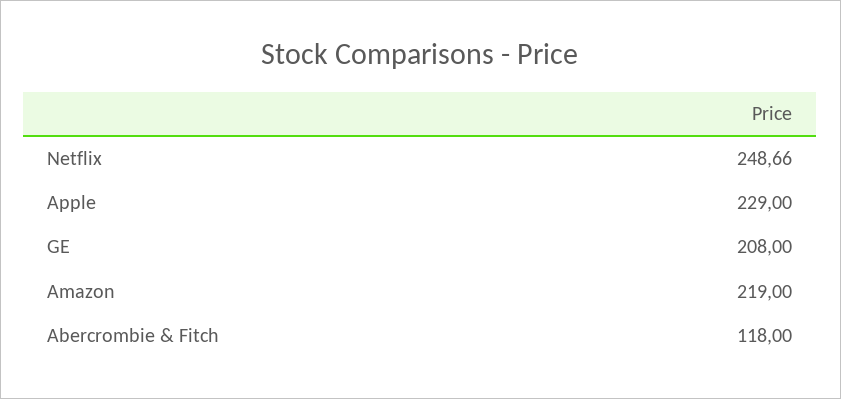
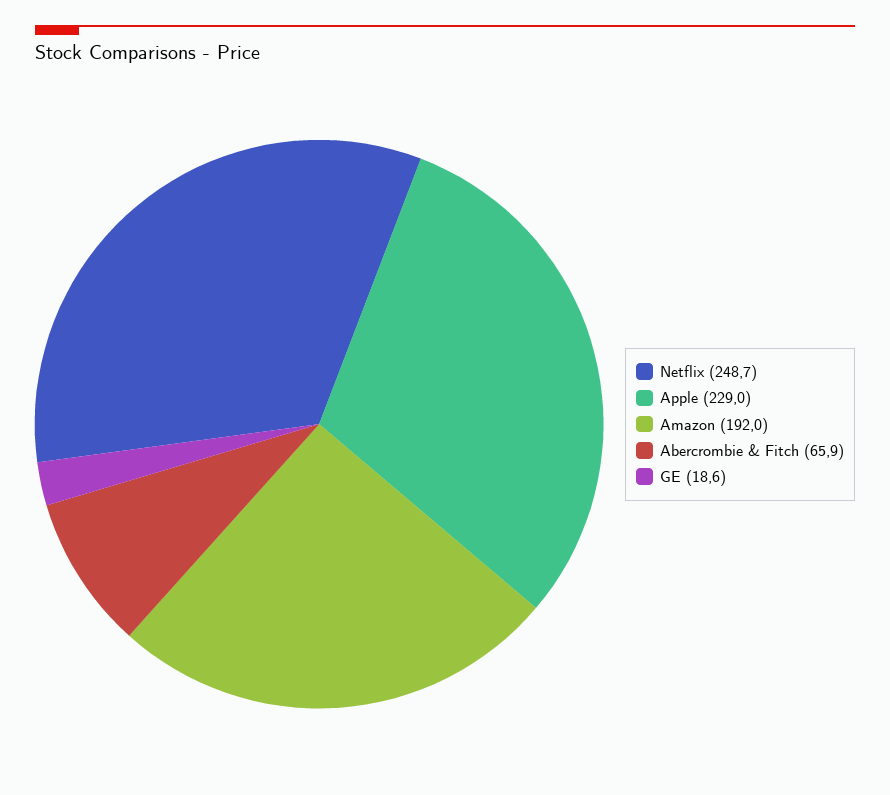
GE: 208 -> 18.6
Amazon: 219 -> 192
Abercrombie & Fitch: 118 -> 65.9

